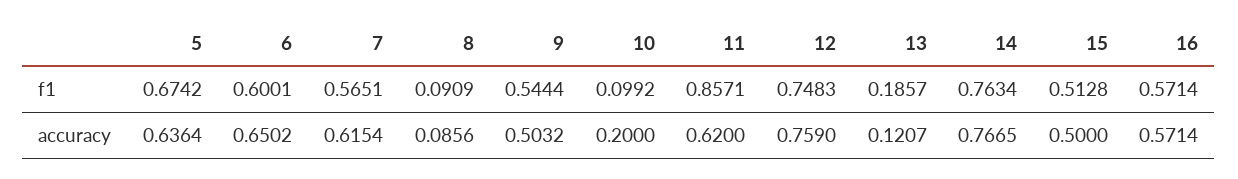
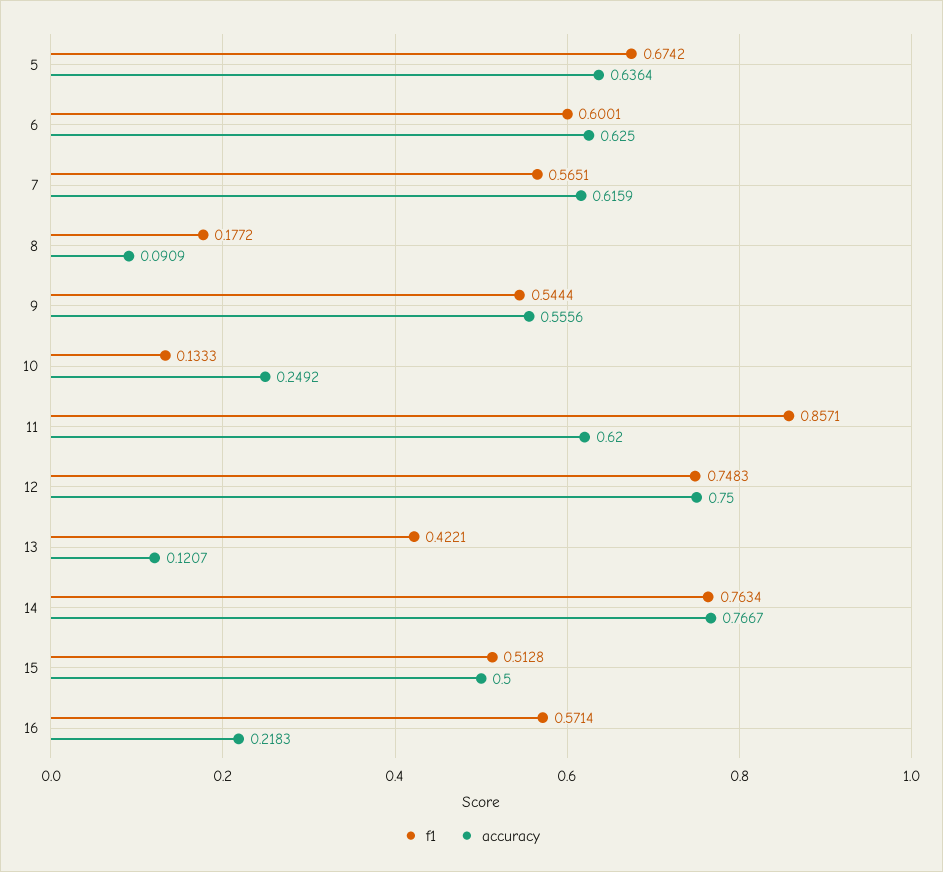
f1, 8: 0.0909 -> 0.1772
f1, 10: 0.0992 -> 0.1333
f1, 13: 0.1857 -> 0.4221
accuracy, 6: 0.6502 -> 0.625
accuracy, 7: 0.6154 -> 0.6159
accuracy, 8: 0.0856 -> 0.0909
accuracy, 9: 0.5032 -> 0.5556
accuracy, 10: 0.2 -> 0.2492
accuracy, 12: 0.759 -> 0.75
accuracy, 14: 0.7665 -> 0.7667
accuracy, 16: 0.5714 -> 0.2183

